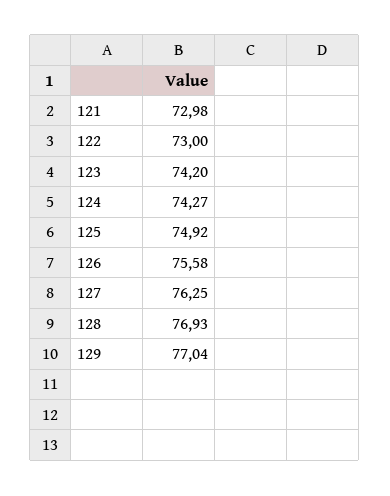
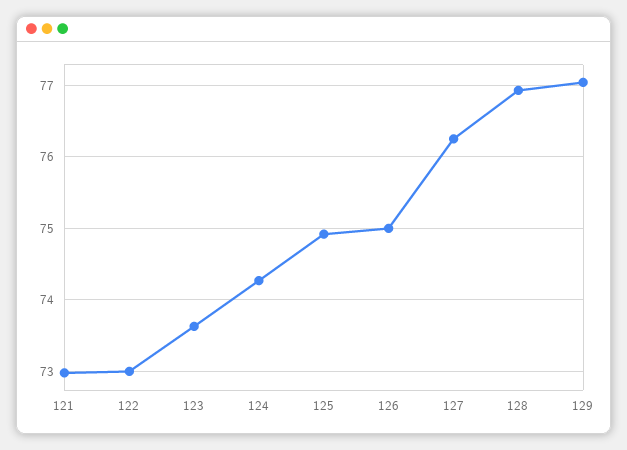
123: 74.2 -> 73.6
126: 75.58 -> 75

